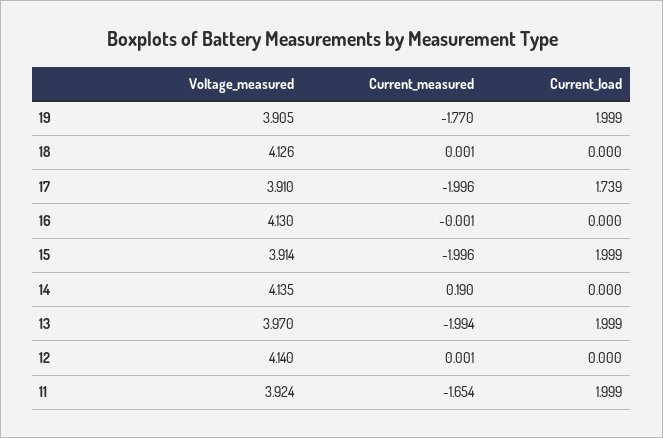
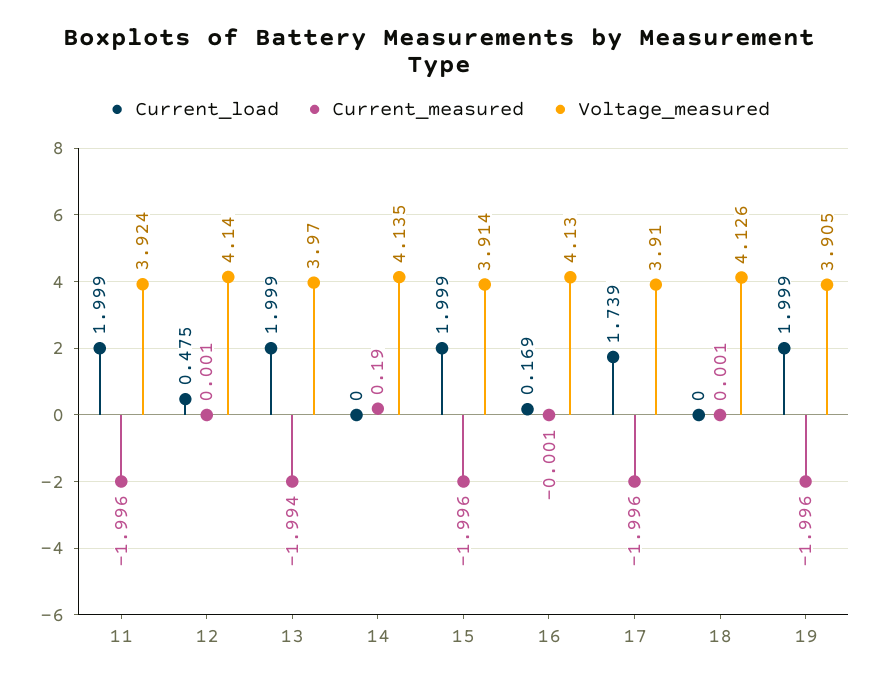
Current_measured, 19: -1.77 -> -1.996
Current_load, 16: 0 -> 0.169
Current_load, 12: 0 -> 0.475
Current_measured, 11: -1.654 -> -1.996

